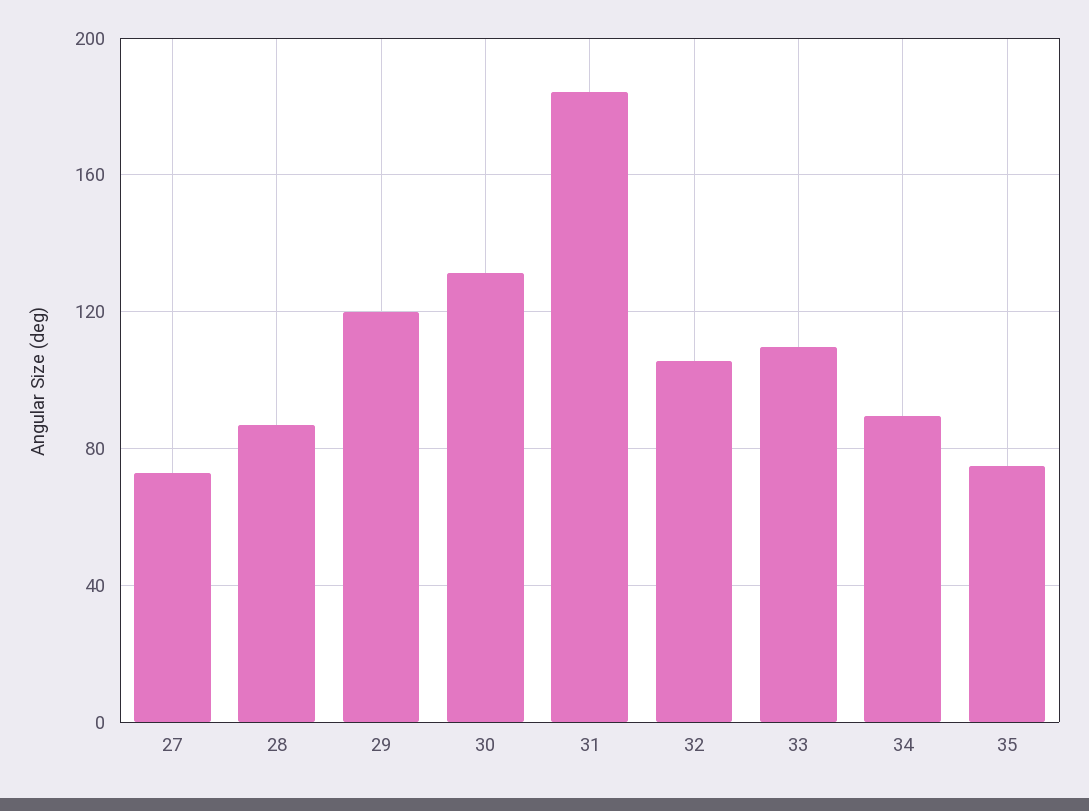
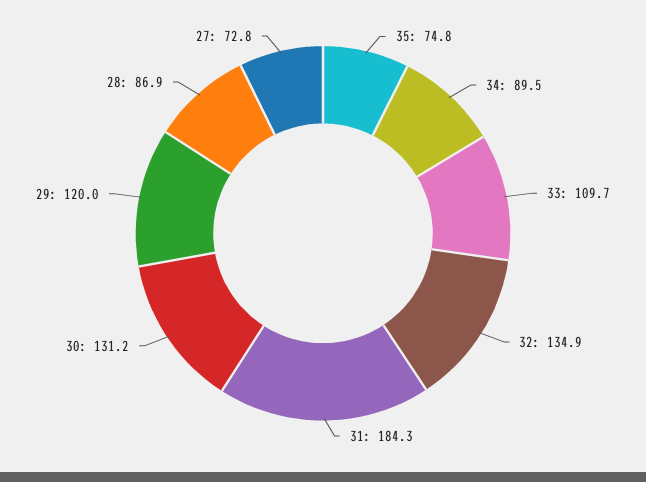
32: 105 -> 134.9

